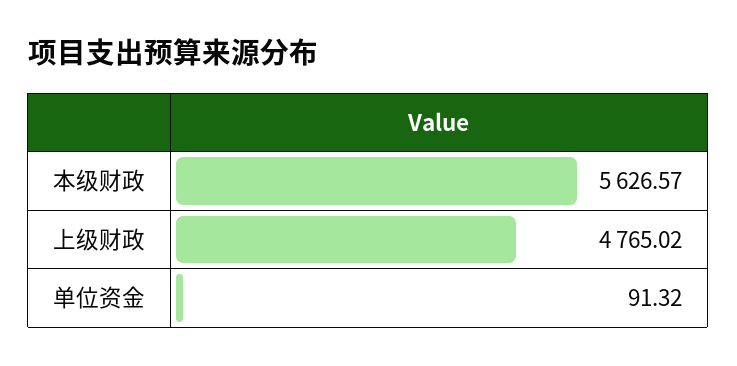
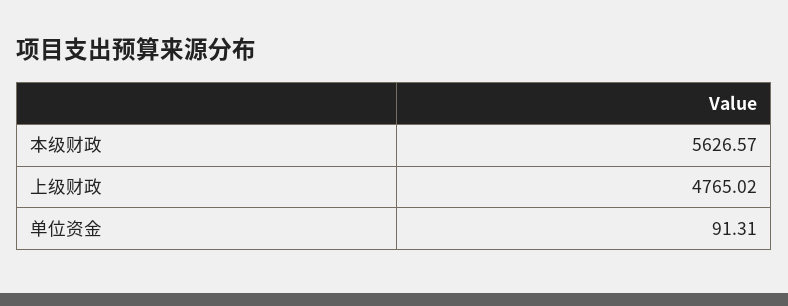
单位资金: 91.32 -> 91.31

